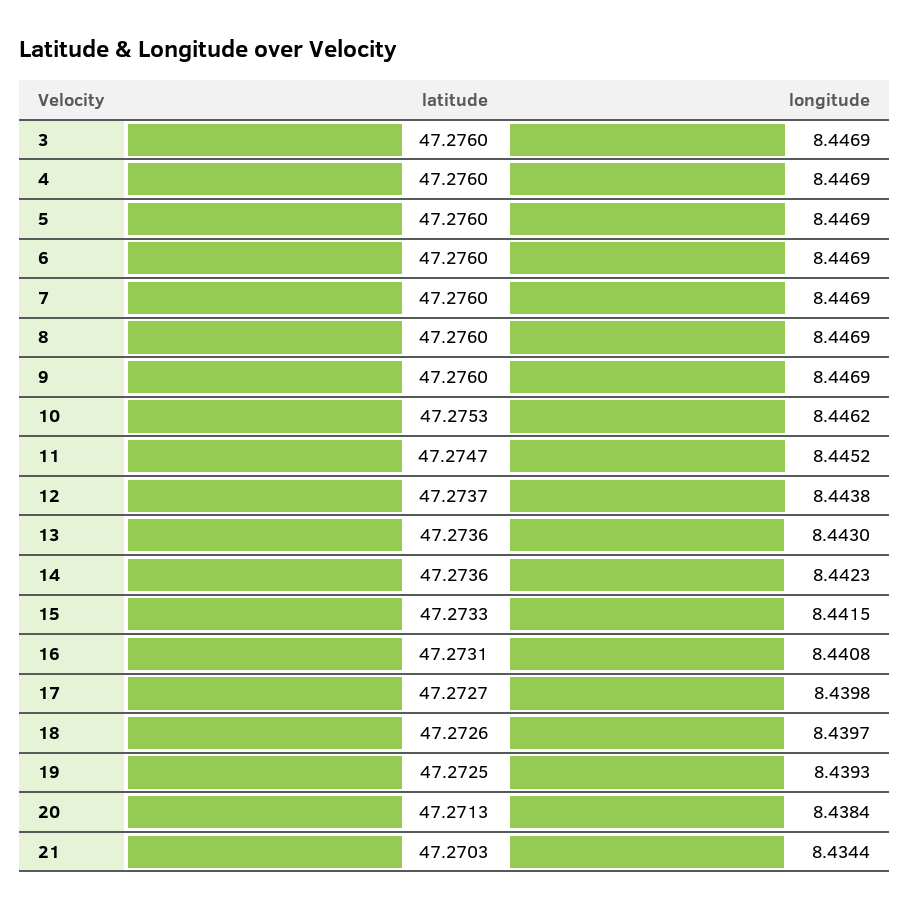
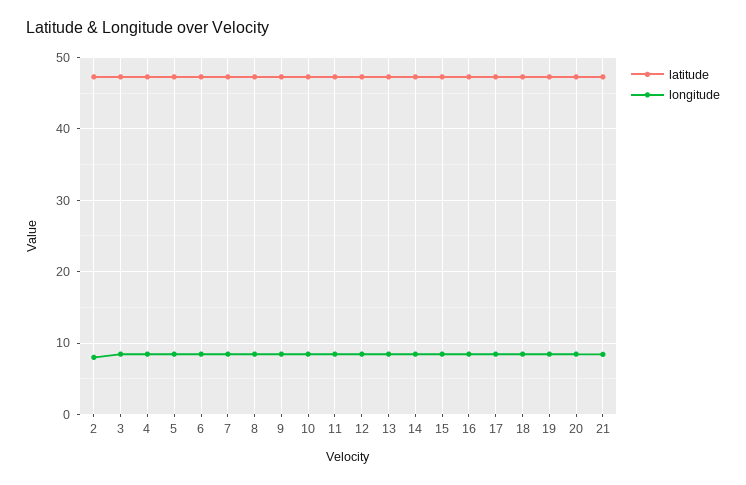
latitude, 2: none -> 47
longitude, 2: none -> 8

